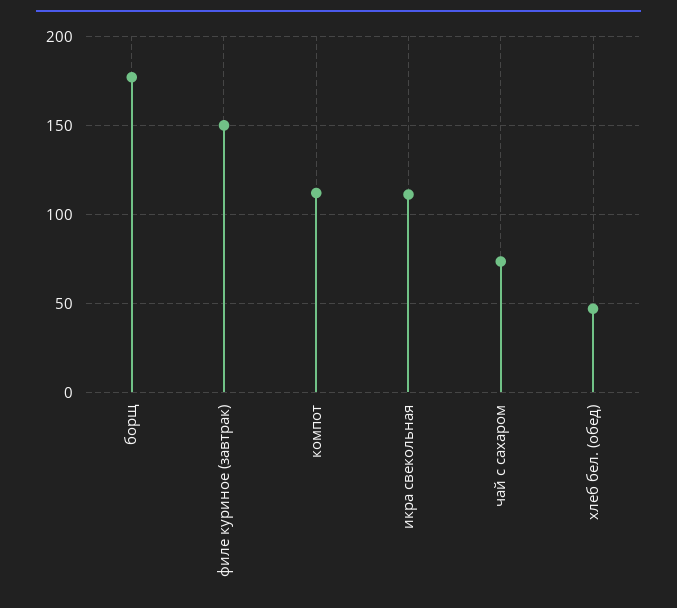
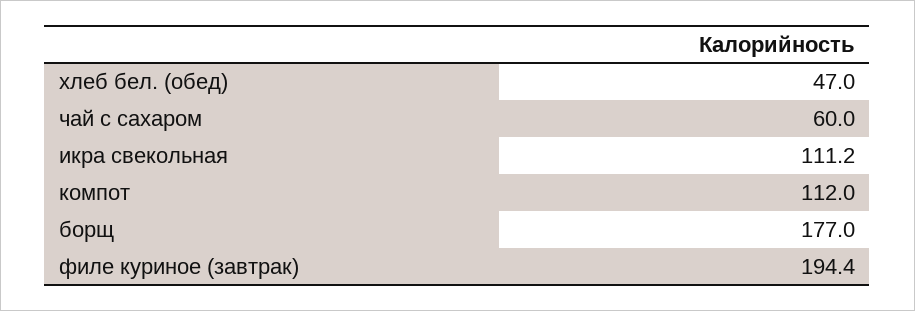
филе куриное (завтрак): 150 -> 194.4
чай с сахаром: 75 -> 60

